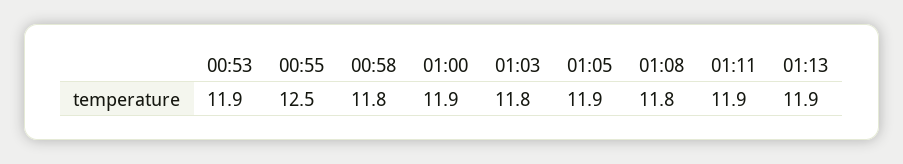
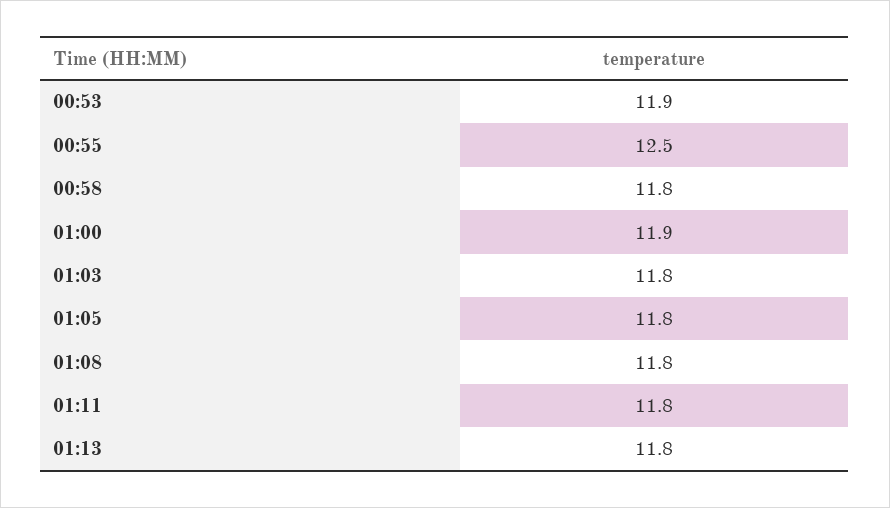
01:05: 11.9 -> 11.8
01:11: 11.9 -> 11.8
01:13: 11.9 -> 11.8

